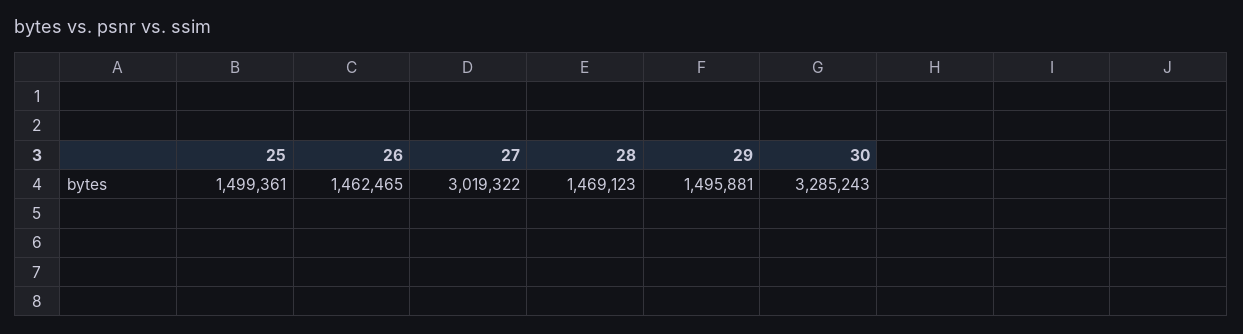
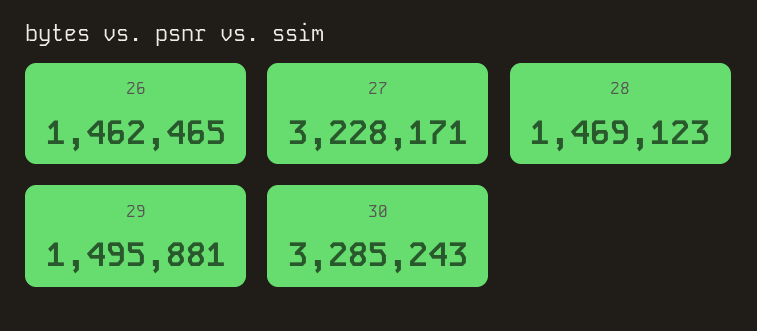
25: 1499361 -> none
27: 3019322 -> 3228171

